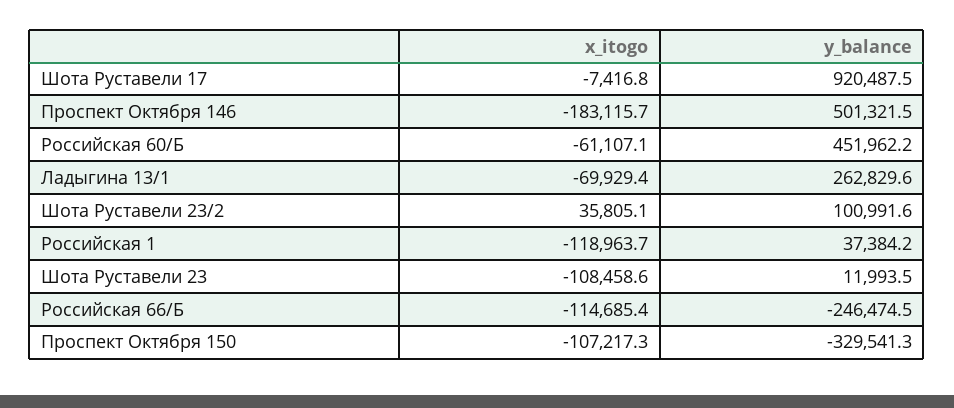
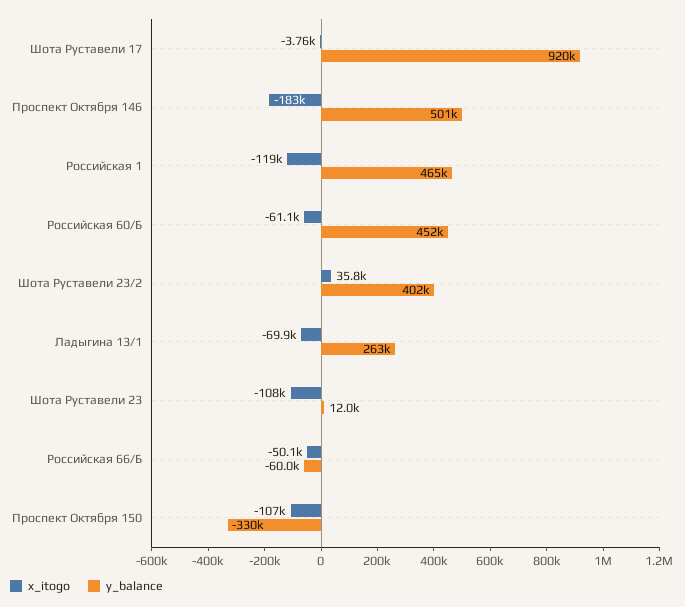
x_itogo, Шота Руставели 17: -7416.8 -> -3760
y_balance, Шота Руставели 23/2: 100991.6 -> 402000
y_balance, Российская 1: 37384.2 -> 465000
x_itogo, Российская 66/Б: -114685.4 -> -50100
y_balance, Российская 66/Б: -246474.5 -> -60000

